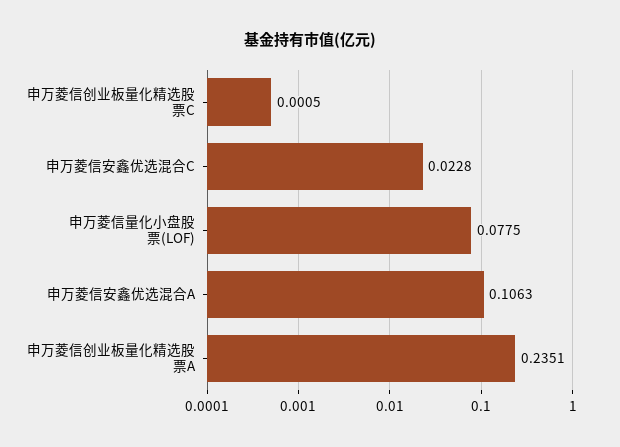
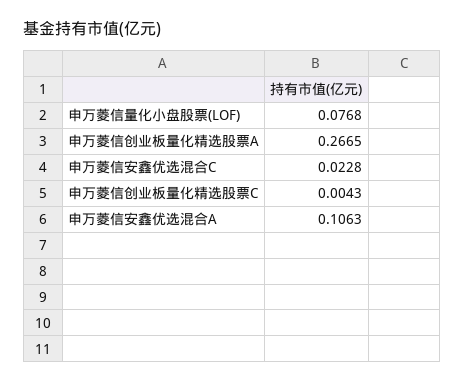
申万菱信创业板量化精选股票C: 0.0005 -> 0.0043
申万菱信量化小盘股票(LOF): 0.0775 -> 0.0768
申万菱信创业板量化精选股票A: 0.2351 -> 0.2665

